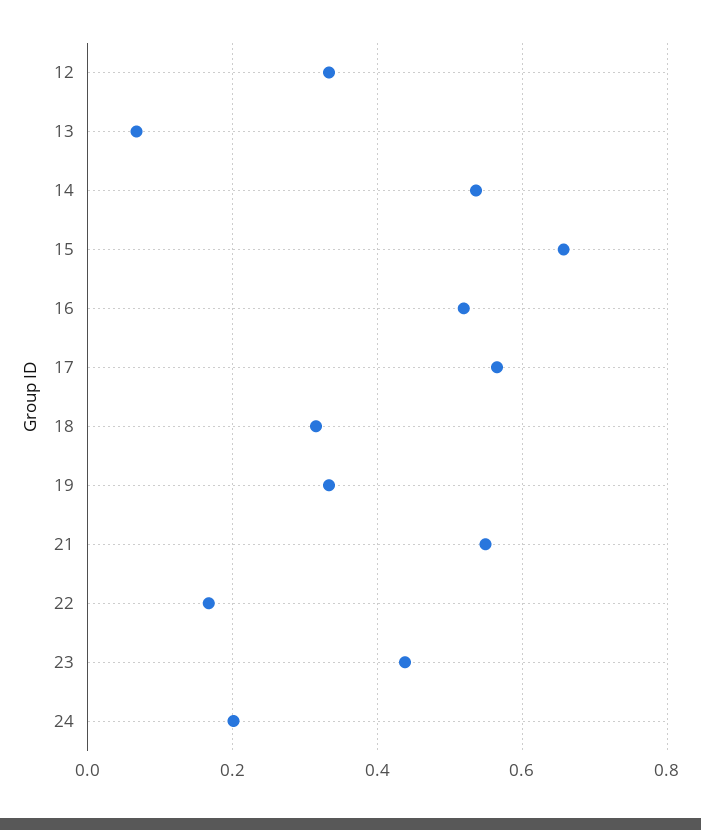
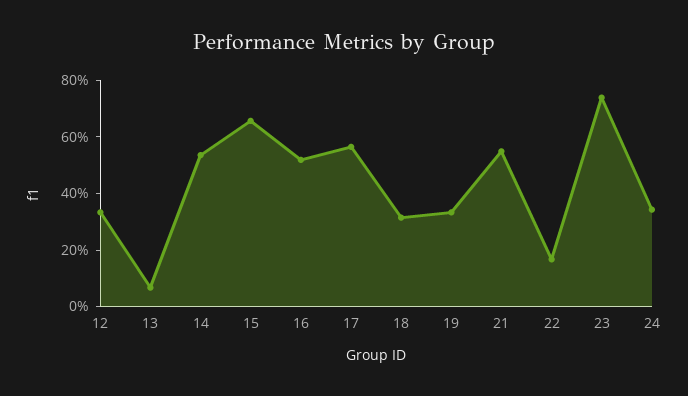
23: 0.44 -> 0.75
24: 0.2 -> 0.35

